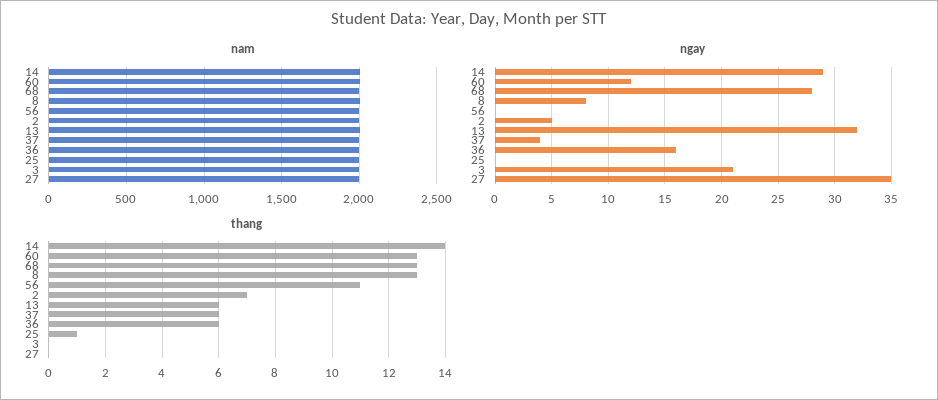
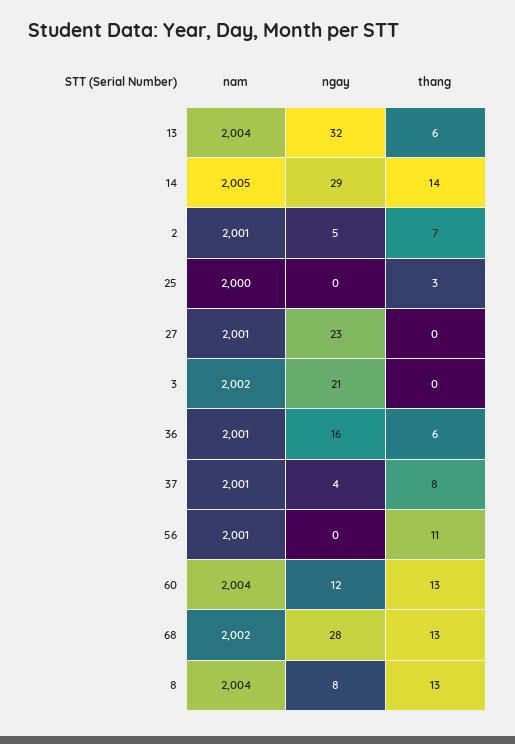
ngay, 27: 35 -> 23
thang, 37: 6 -> 8
thang, 25: 1 -> 3

